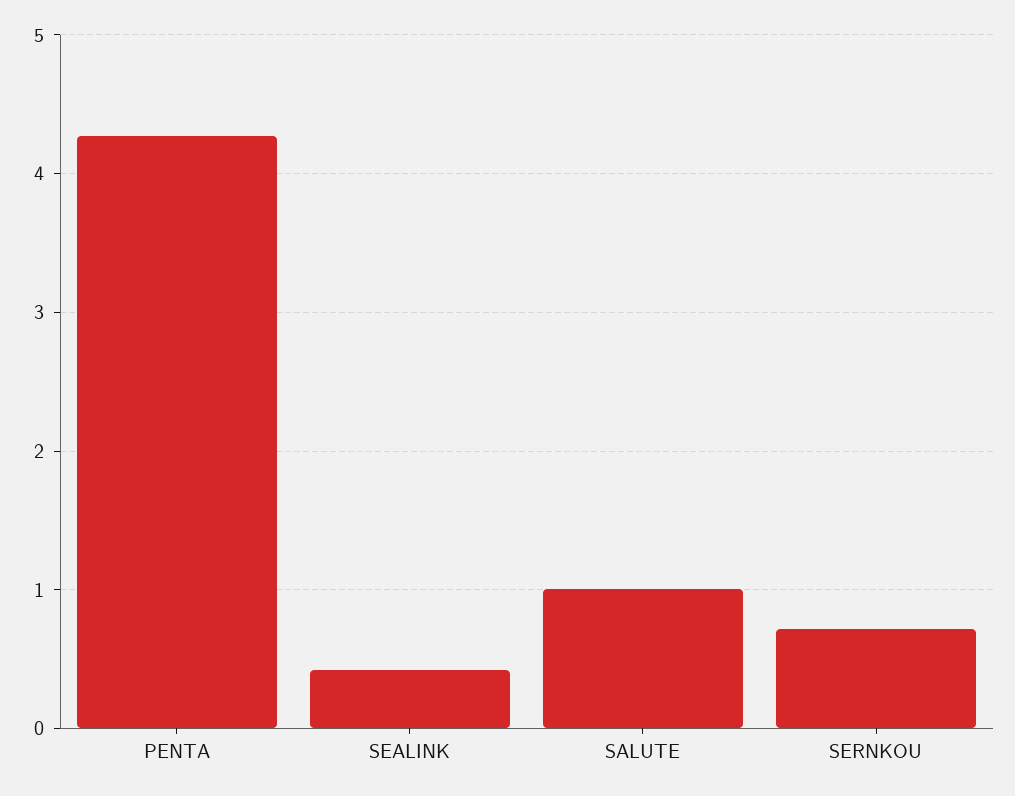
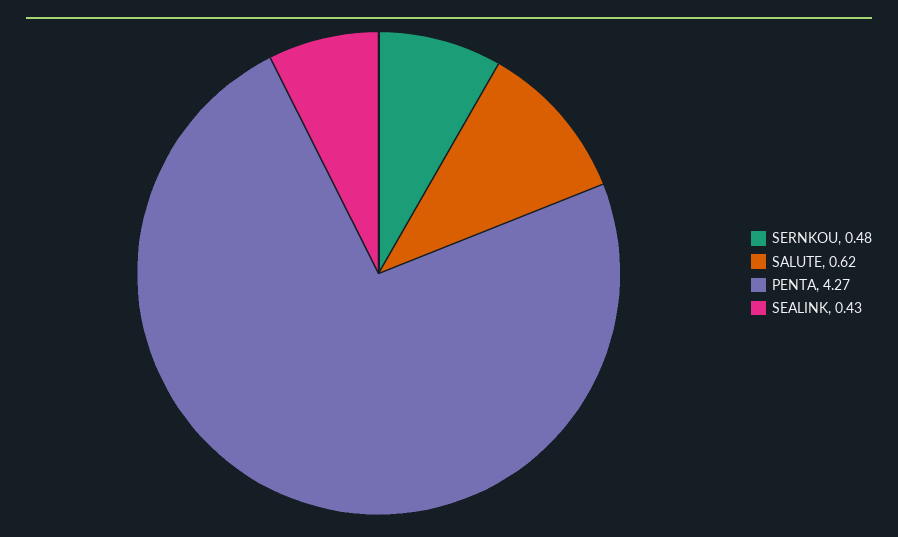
SALUTE: 1 -> 0.62
SERNKOU: 0.7 -> 0.48

